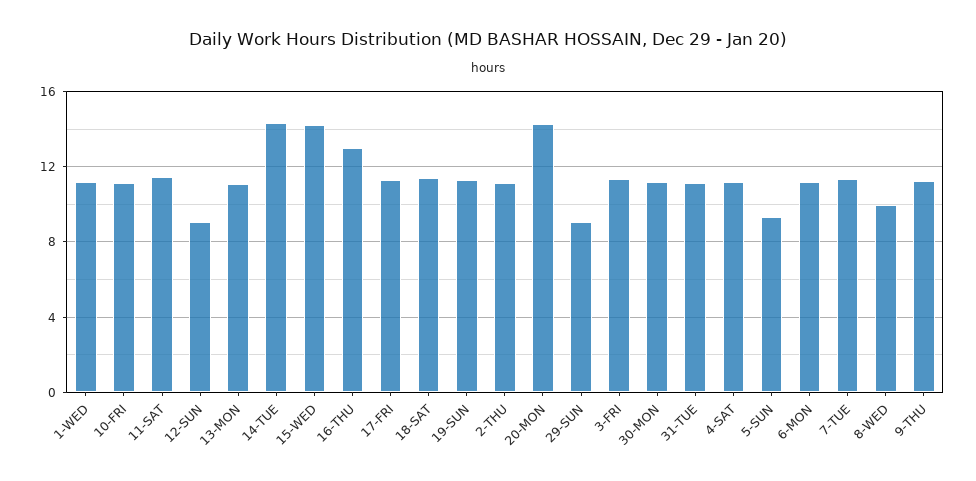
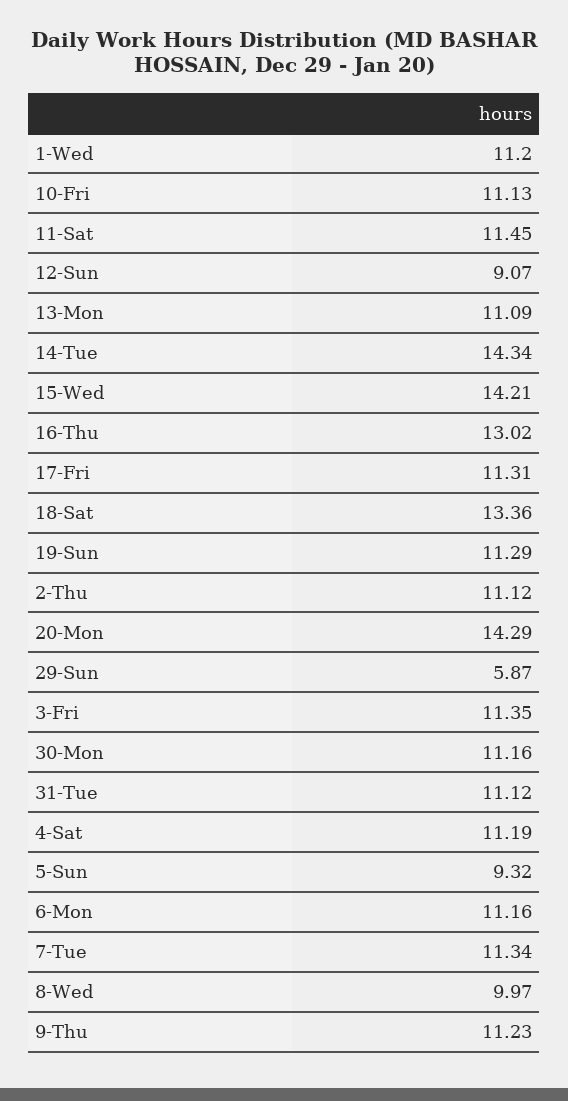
18-SAT: 11.5 -> 13.36
29-SUN: 9 -> 5.87

